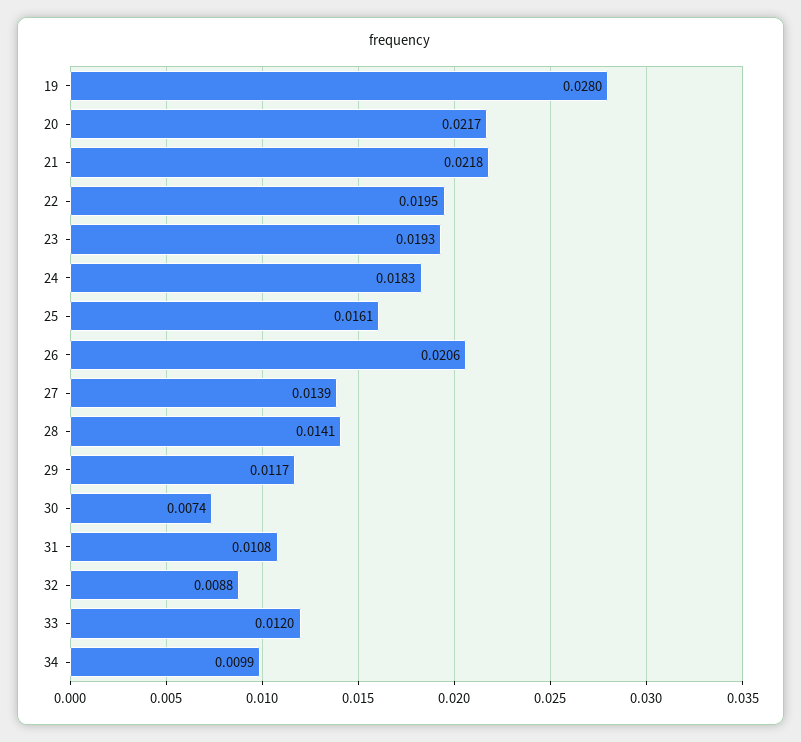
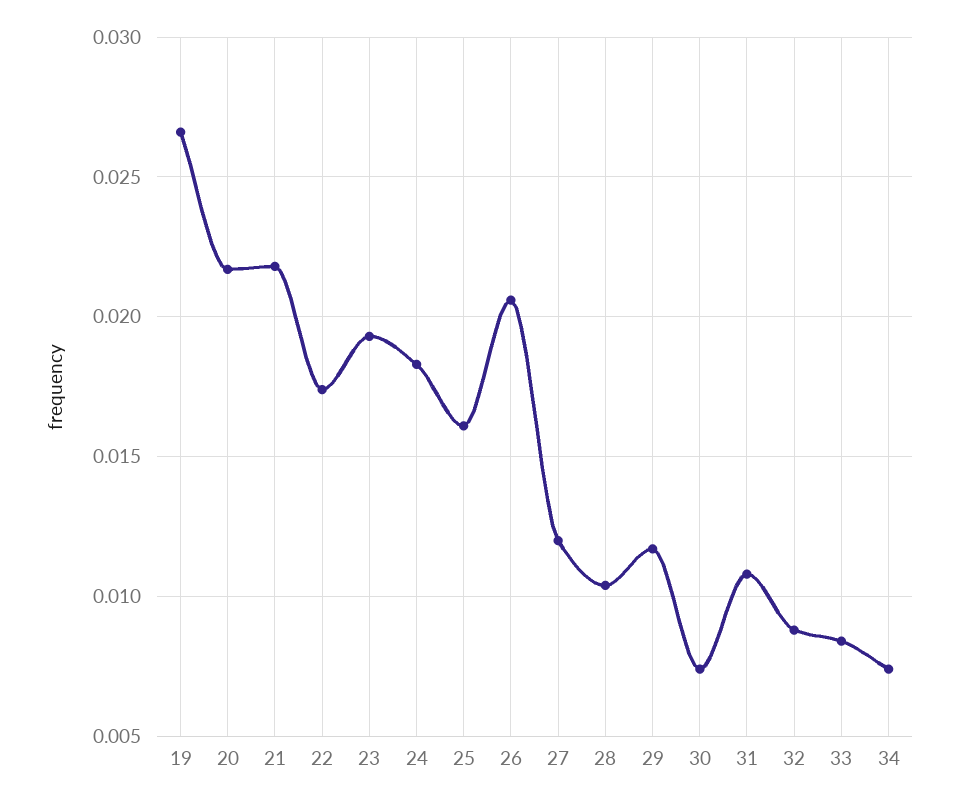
19: 0.028 -> 0.0265
22: 0.0195 -> 0.0175
27: 0.0139 -> 0.012
28: 0.0141 -> 0.0105
33: 0.012 -> 0.0085
34: 0.0099 -> 0.0075

